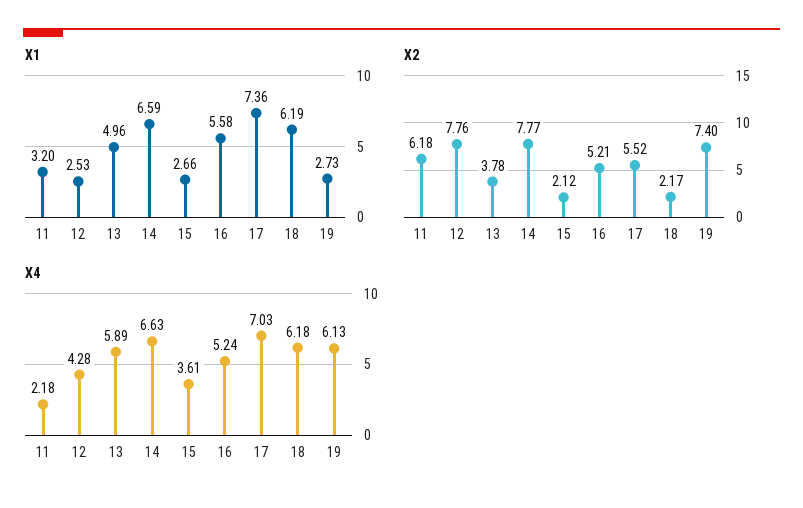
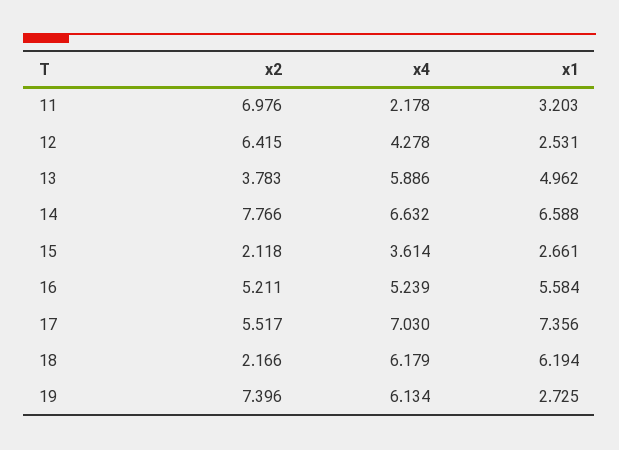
X2, 11: 6.18 -> 6.976
X2, 12: 7.76 -> 6.415

